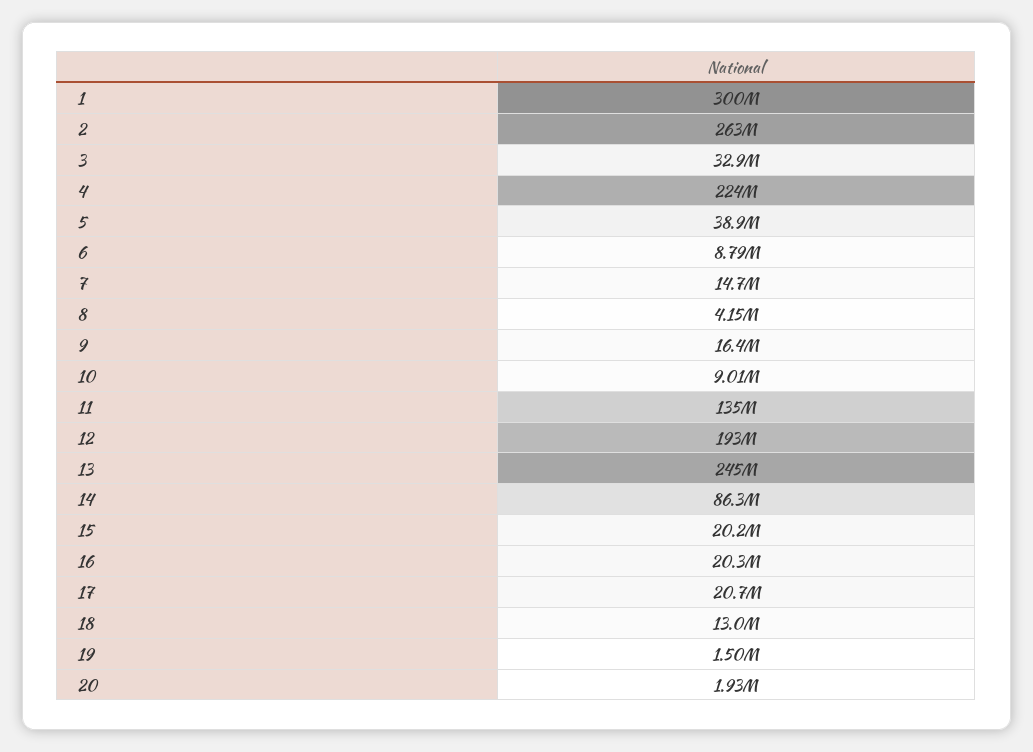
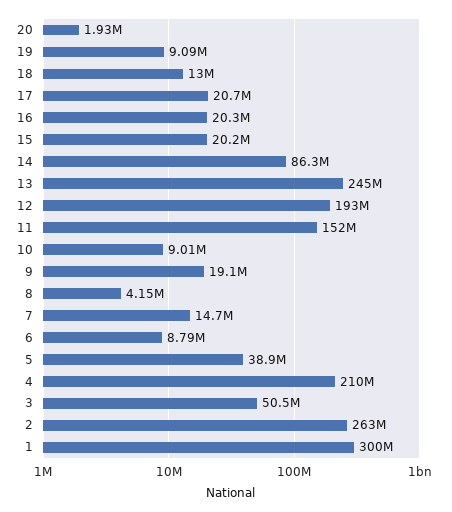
3: 32900000 -> 50500000
4: 224000000 -> 210000000
9: 16400000 -> 19100000
11: 135000000 -> 152000000
19: 1500000 -> 9090000

